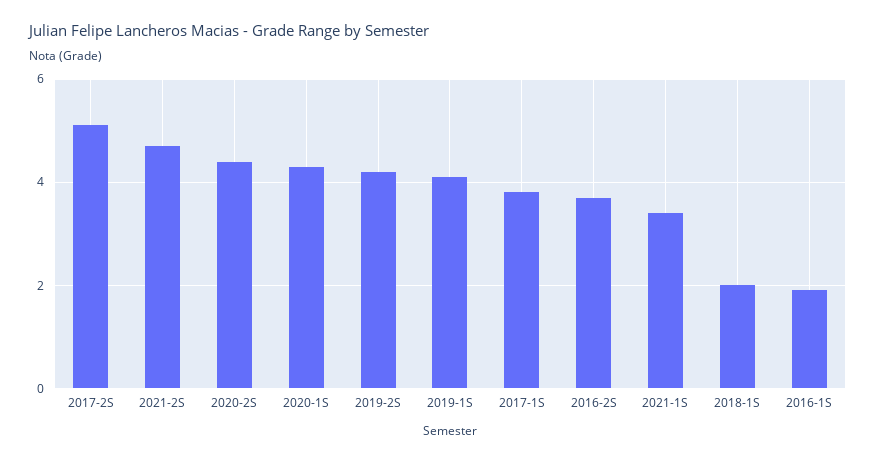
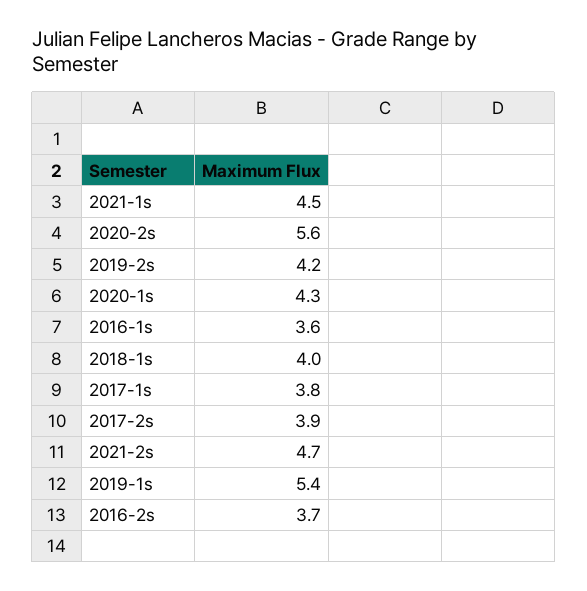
2017-2S: 5 -> 3.9
2020-2S: 4.5 -> 5.6
2019-1S: 4 -> 5.4
2021-1S: 3.5 -> 4.5
2018-1S: 2 -> 4
2016-1S: 2 -> 3.6

